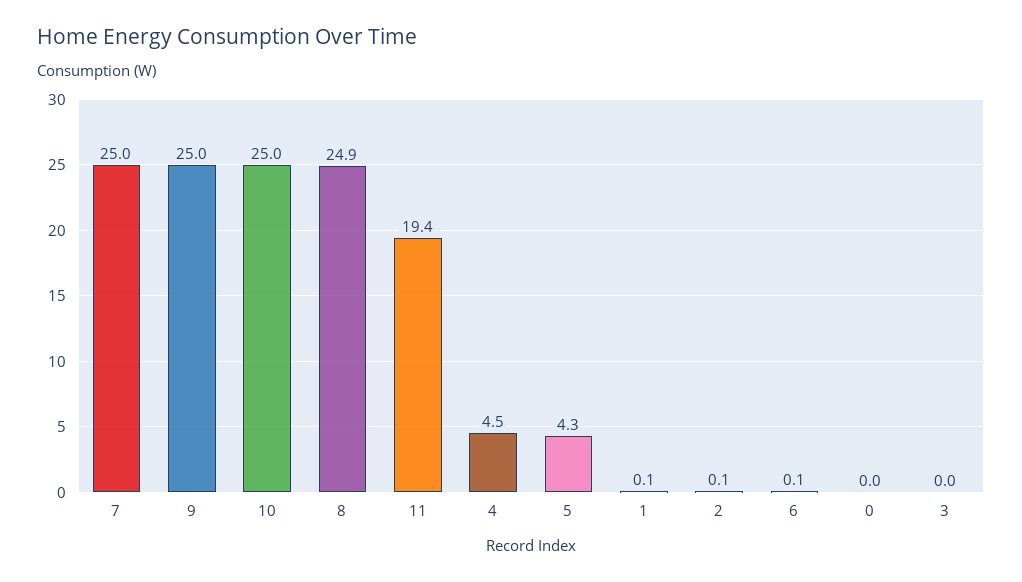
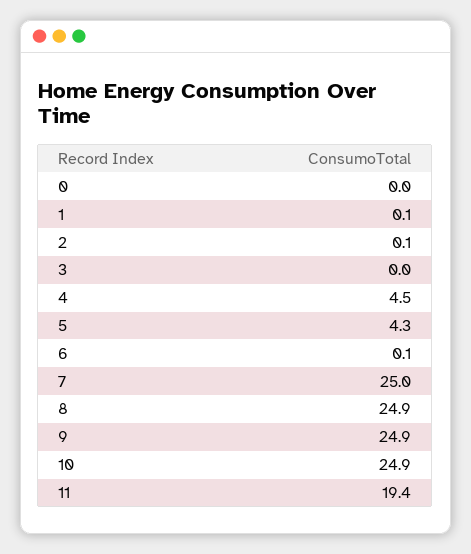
9: 25 -> 24.9
10: 25 -> 24.9

